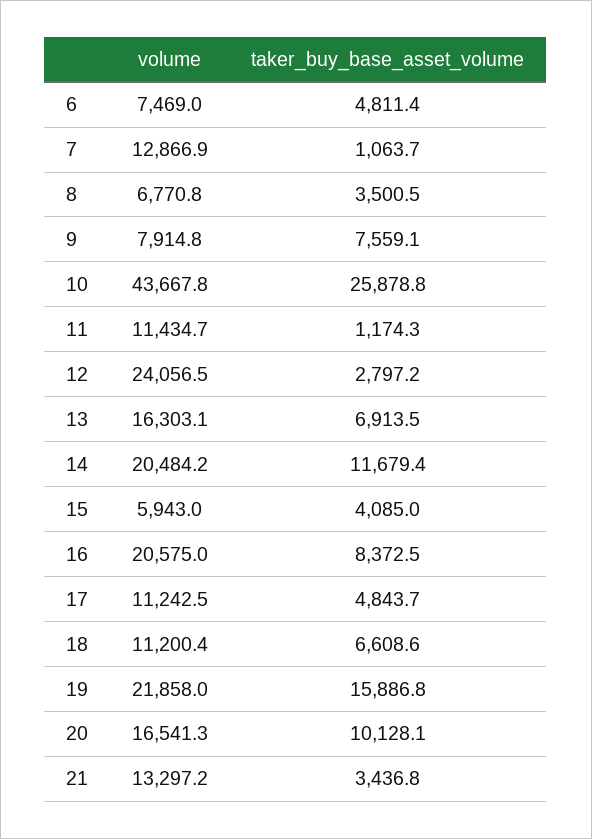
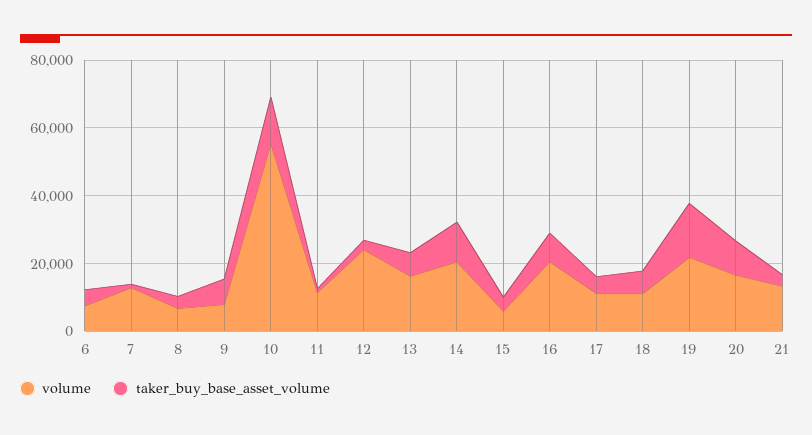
volume, 10: 43667.8 -> 55000
taker_buy_base_asset_volume, 10: 25878.8 -> 15000

